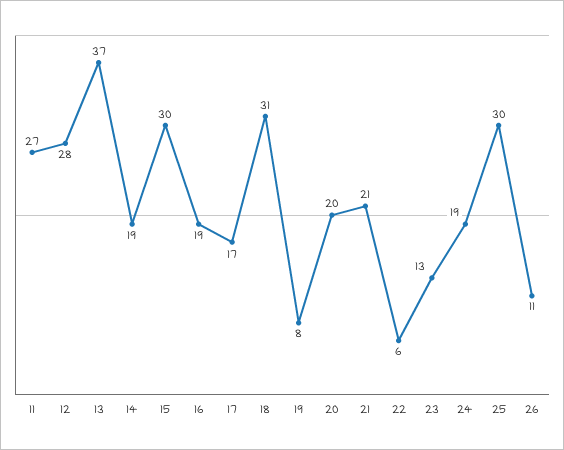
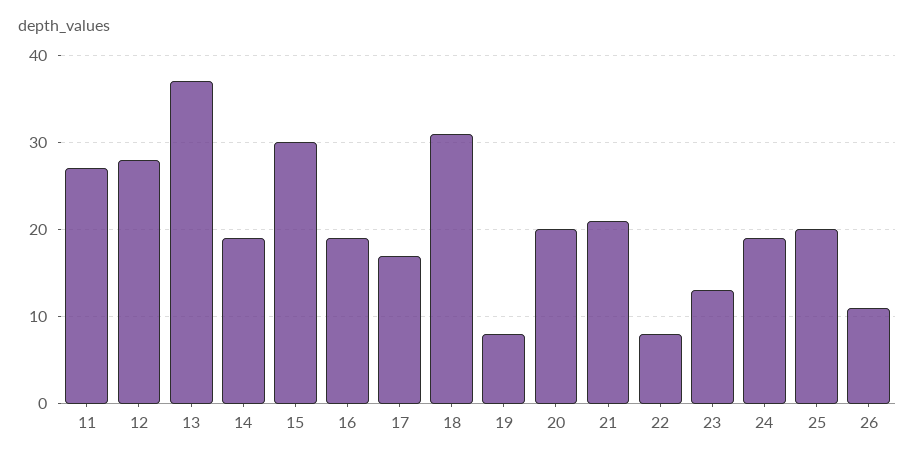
22: 6 -> 8
25: 30 -> 20

